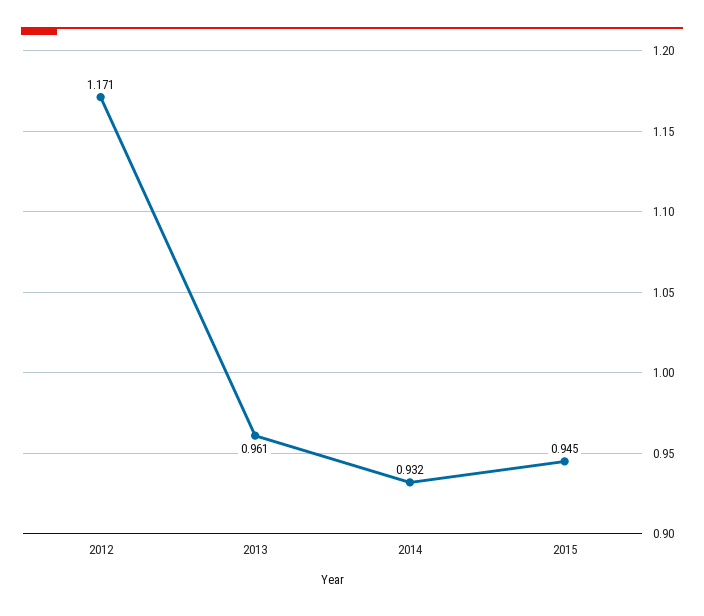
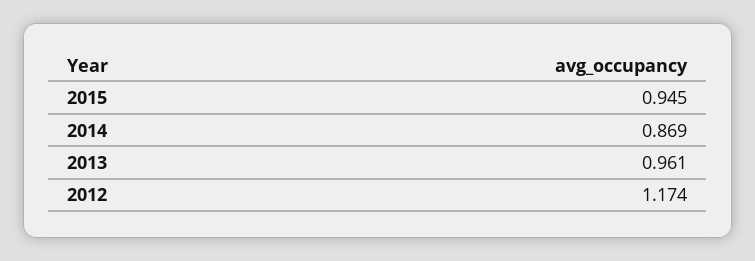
2012: 1.171 -> 1.174
2014: 0.932 -> 0.869

